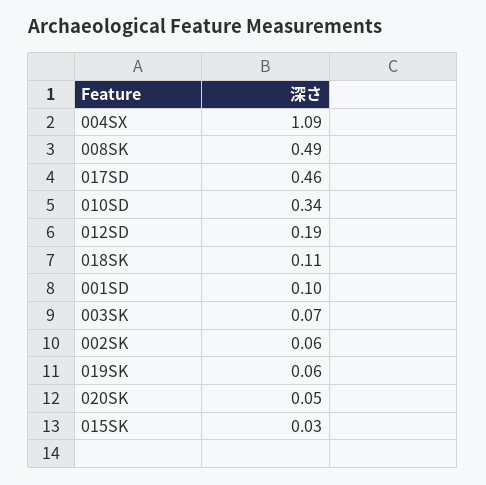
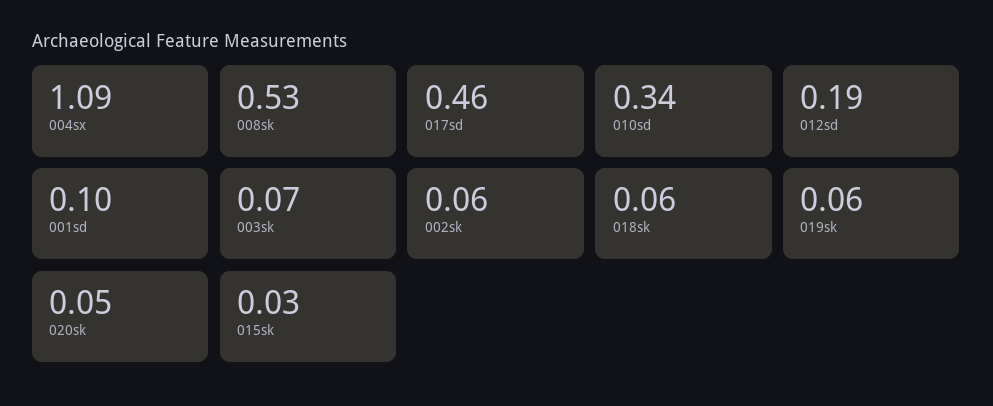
008SK: 0.49 -> 0.53
018SK: 0.11 -> 0.06

